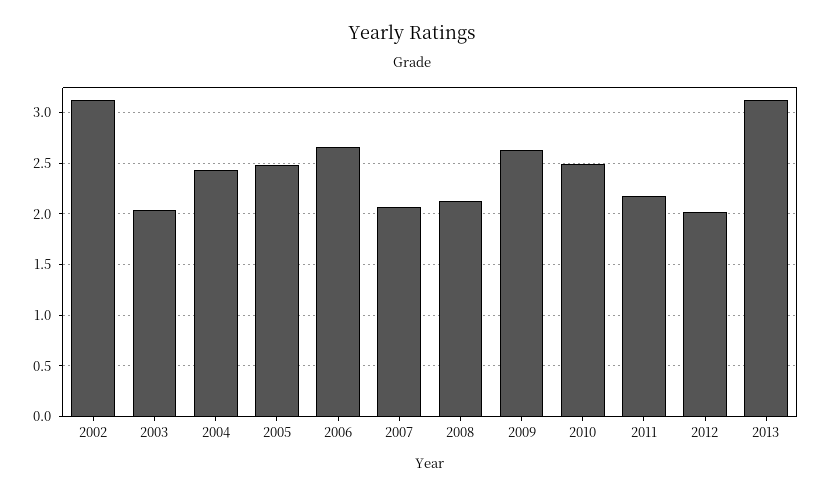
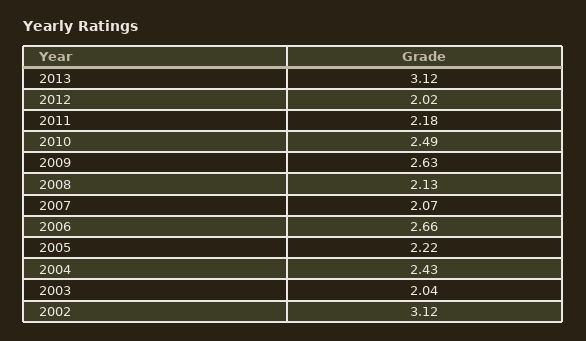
2005: 2.5 -> 2.22

